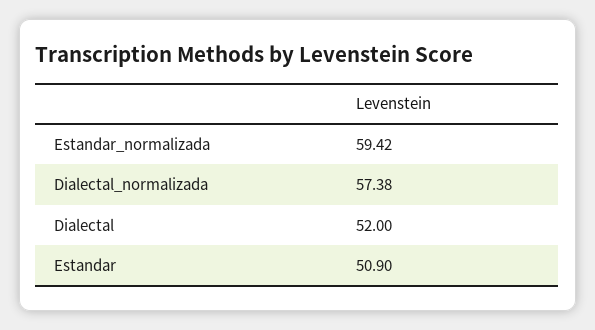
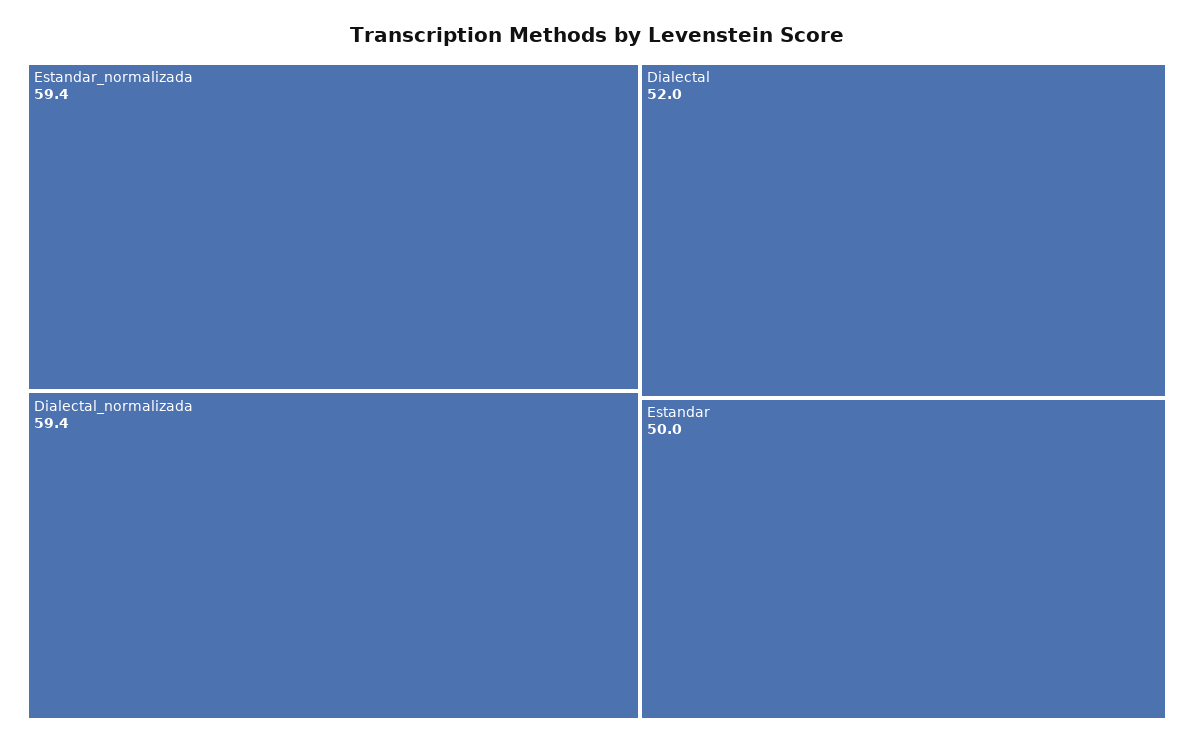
Dialectal_normalizada: 57.38 -> 59.4
Estandar: 50.9 -> 50

